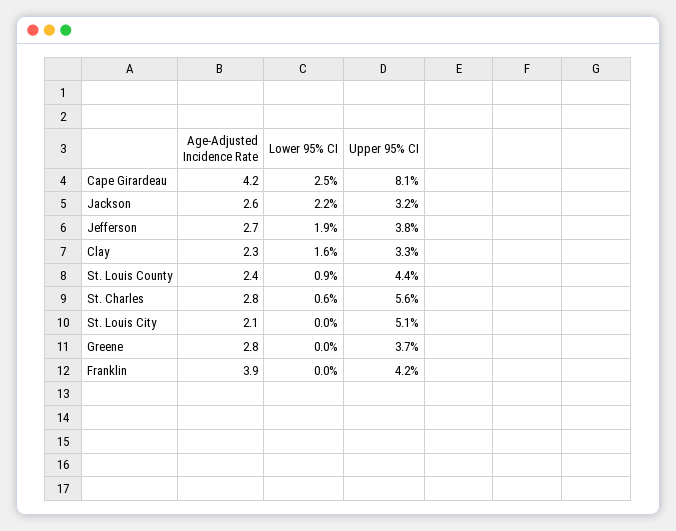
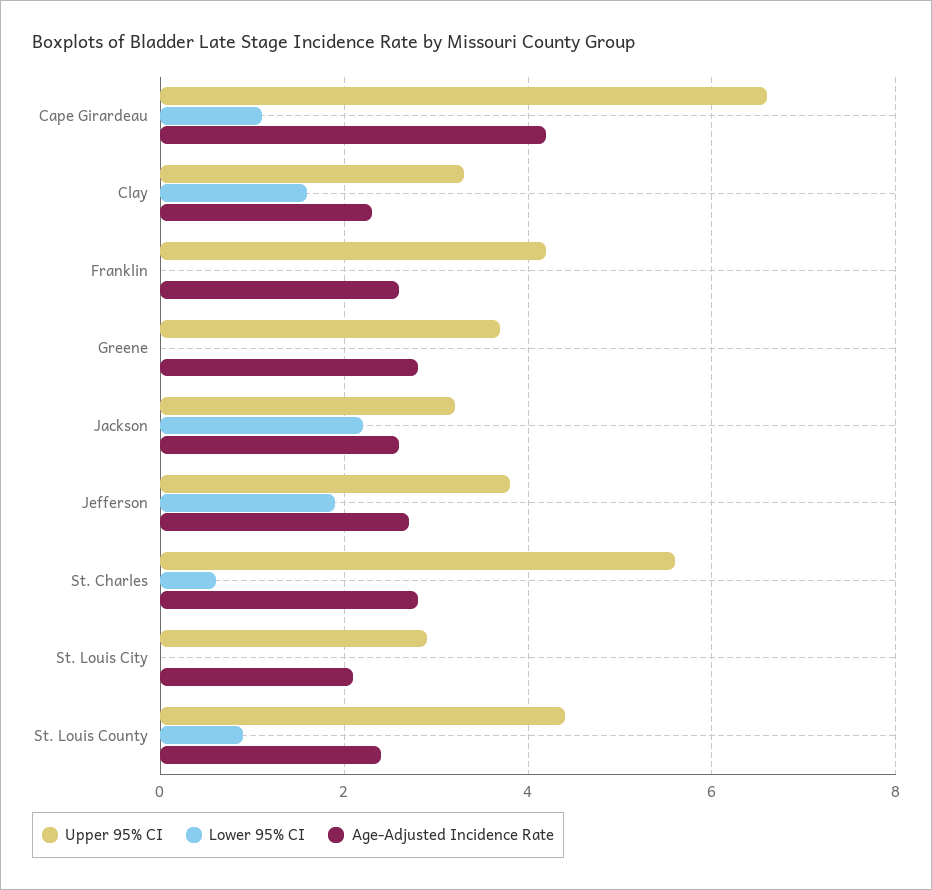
Lower 95% CI, Cape Girardeau: 2.5 -> 1
Upper 95% CI, Cape Girardeau: 8.1 -> 6.5
Upper 95% CI, St. Louis City: 5.1 -> 3
Age-Adjusted Incidence Rate, Franklin: 3.9 -> 2.5

